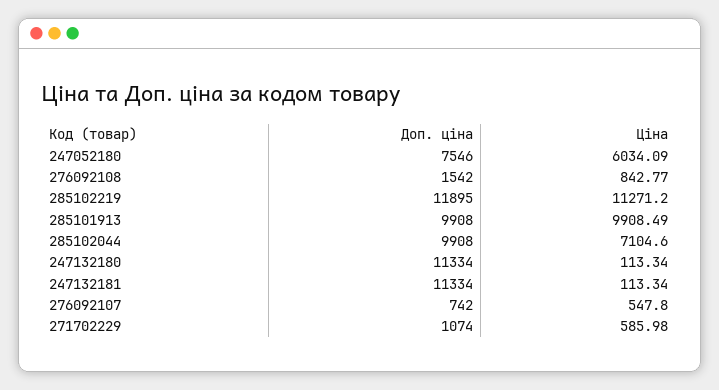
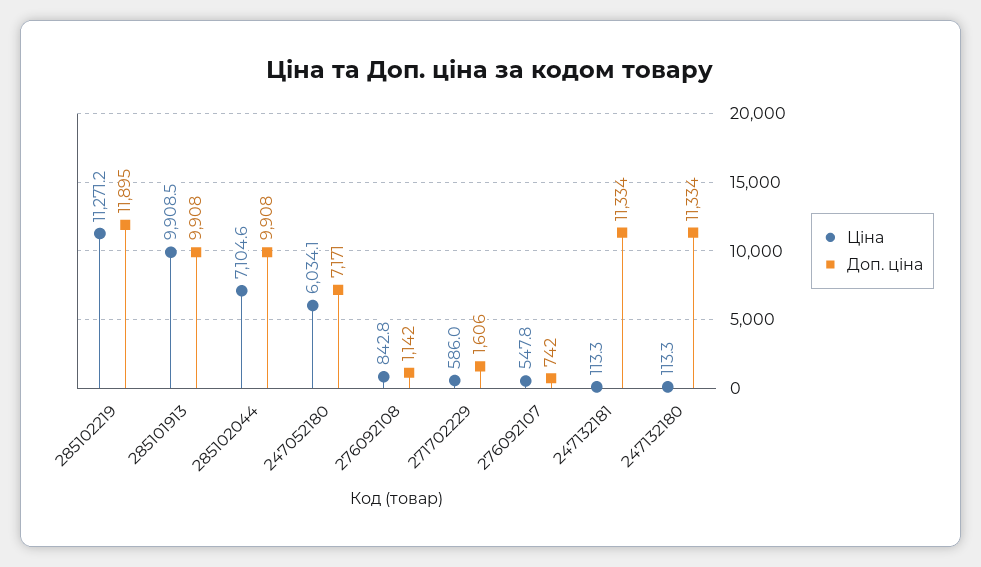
Доп. ціна, 247052180: 7546 -> 7171
Доп. ціна, 276092108: 1542 -> 1142
Доп. ціна, 271702229: 1074 -> 1606

